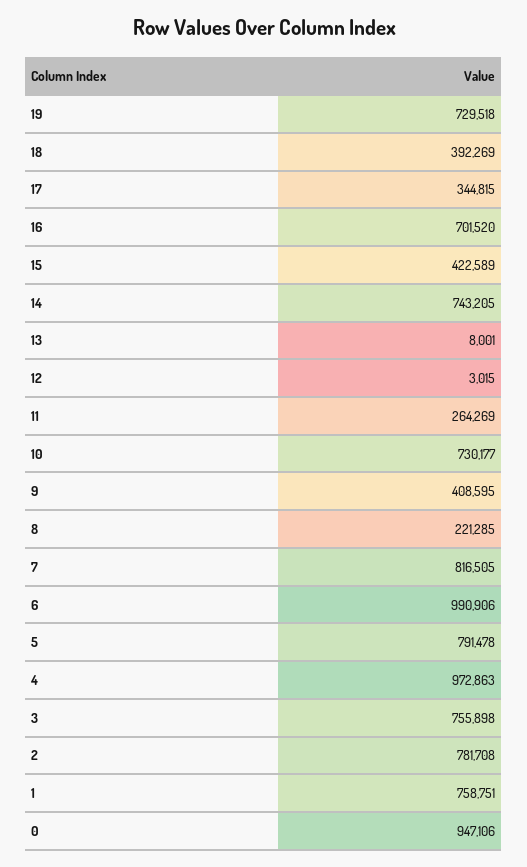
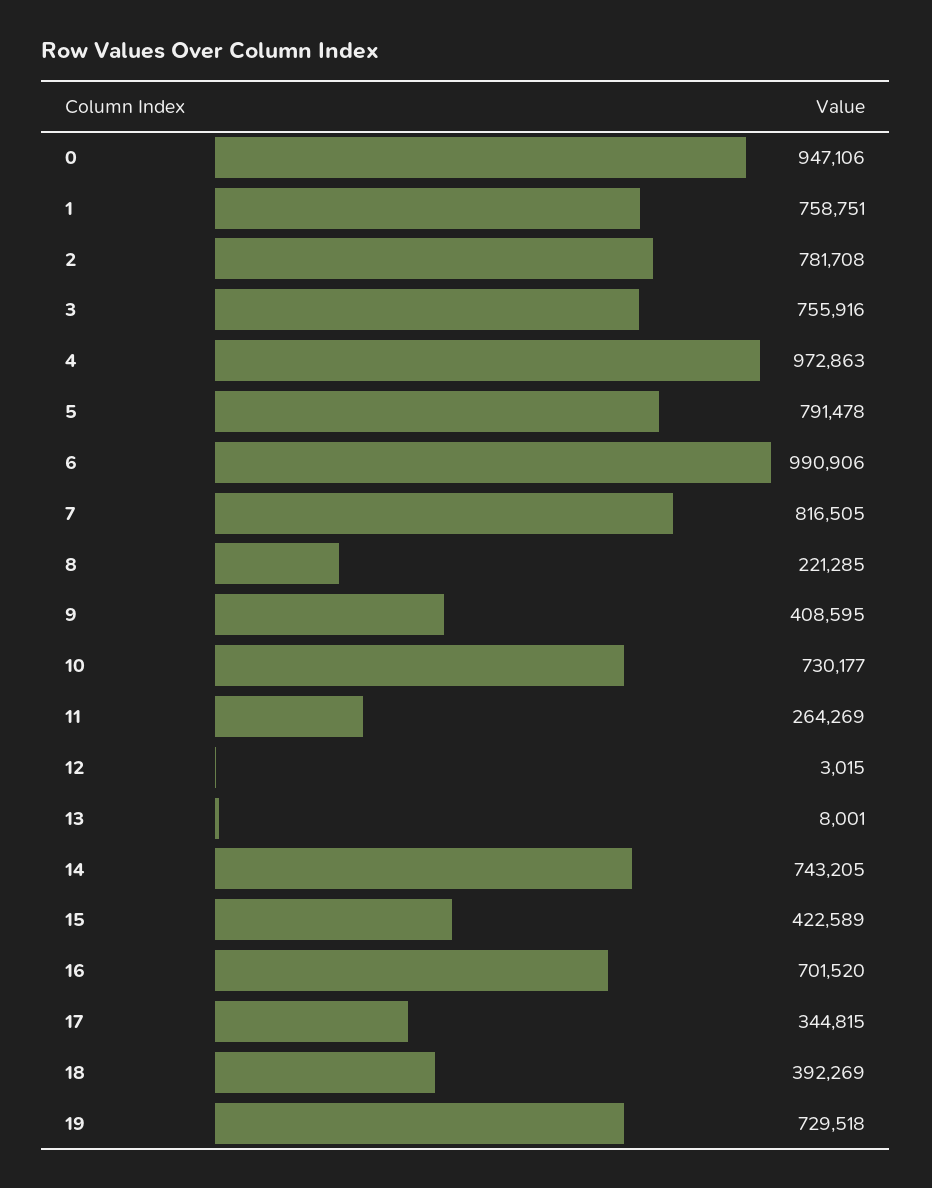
3: 755898 -> 755916

